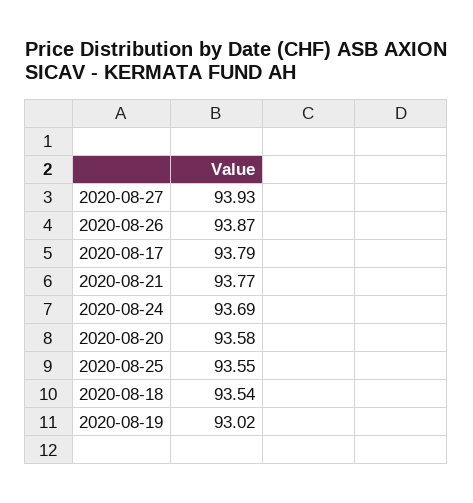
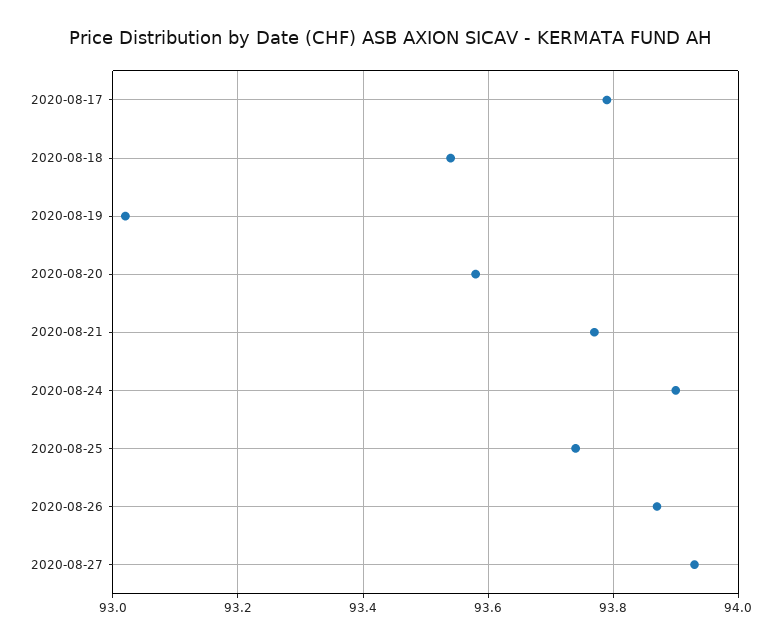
2020-08-24: 93.69 -> 93.9
2020-08-25: 93.55 -> 93.75

